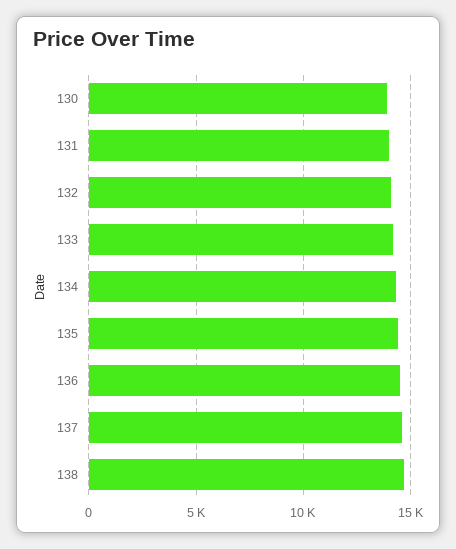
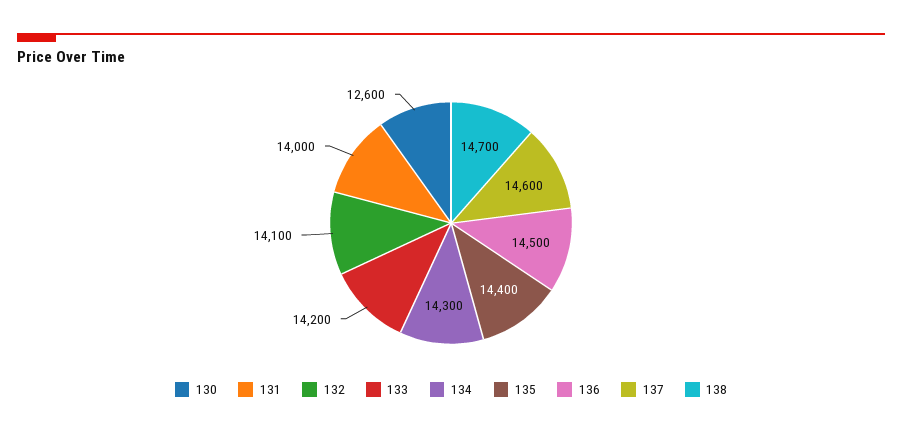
130: 14000 -> 12600

